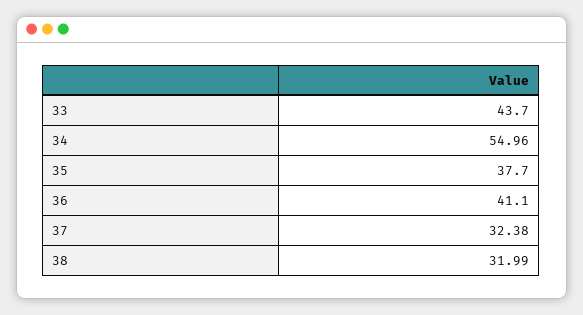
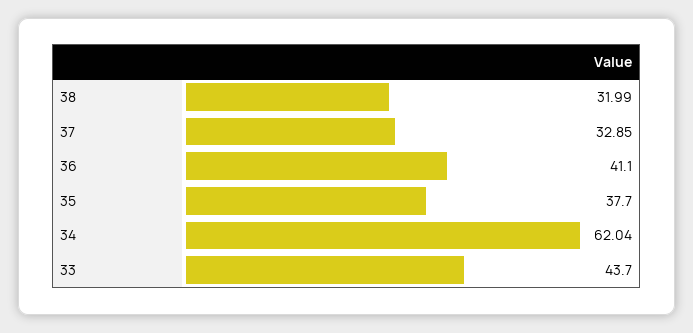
34: 54.96 -> 62.04
37: 32.38 -> 32.85

